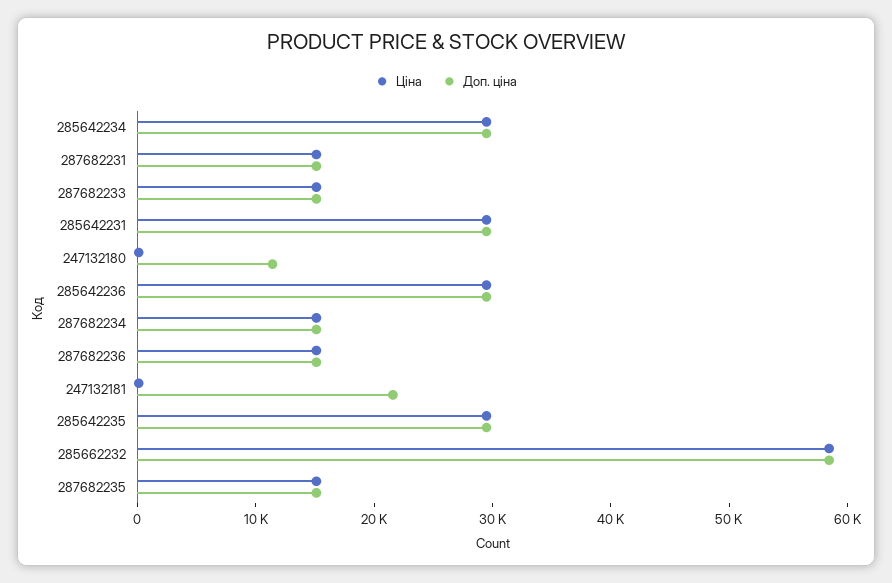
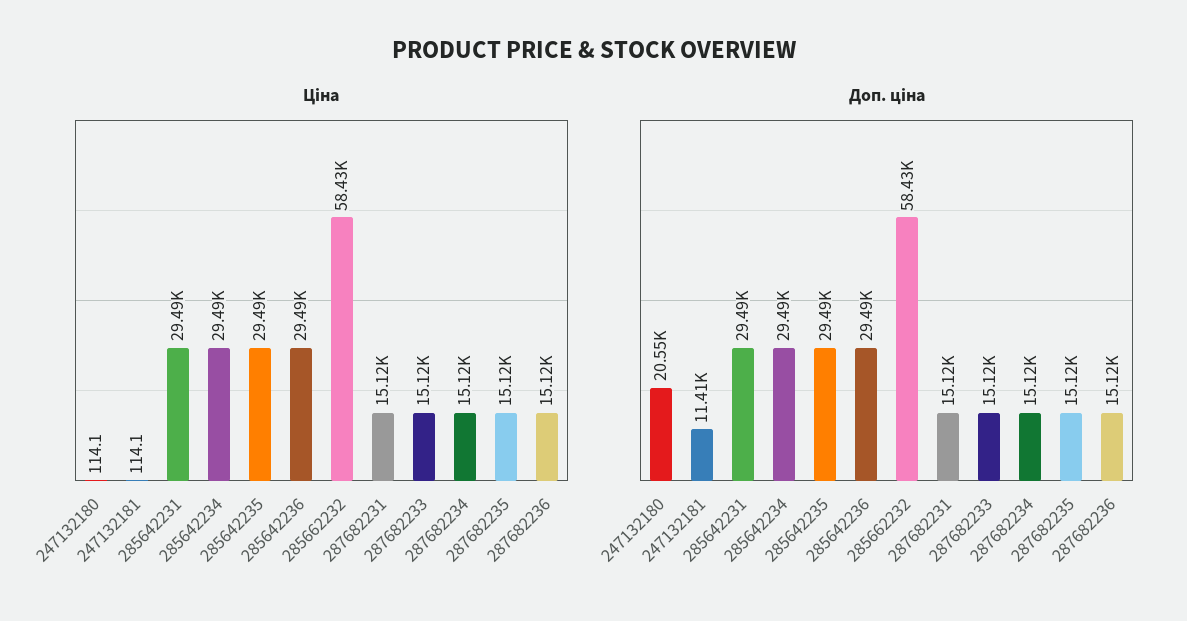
Доп. ціна, 247132180: 12000 -> 20550
Доп. ціна, 247132181: 22000 -> 11410

